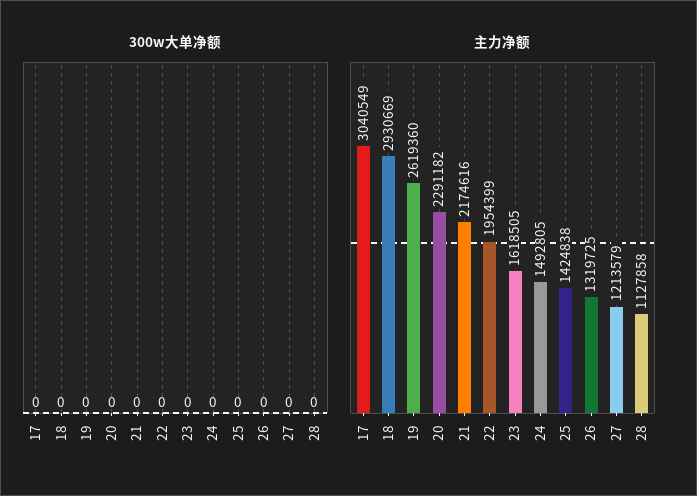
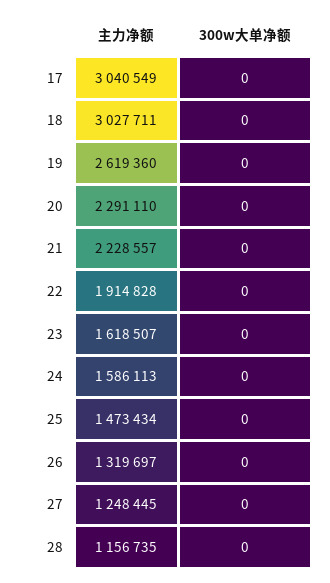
主力净额, 18: 2930669 -> 3027711
主力净额, 20: 2291182 -> 2291110
主力净额, 21: 2174616 -> 2228557
主力净额, 22: 1954399 -> 1914828
主力净额, 23: 1618505 -> 1618507
主力净额, 24: 1492805 -> 1586113
主力净额, 25: 1424838 -> 1473434
主力净额, 26: 1319725 -> 1319697
主力净额, 27: 1213579 -> 1248445
主力净额, 28: 1127858 -> 1156735

